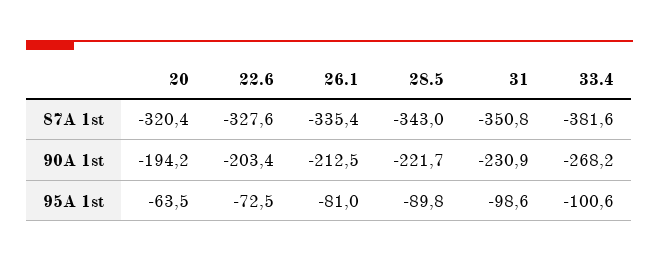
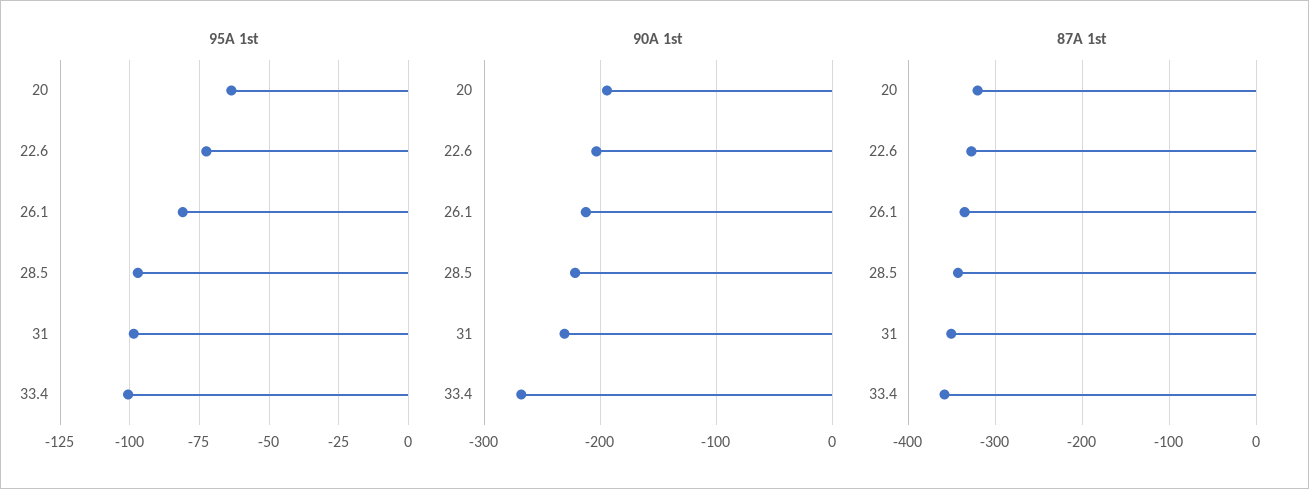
87A 1st, 33.4: -381.6 -> -360
95A 1st, 28.5: -89.8 -> -97.5

